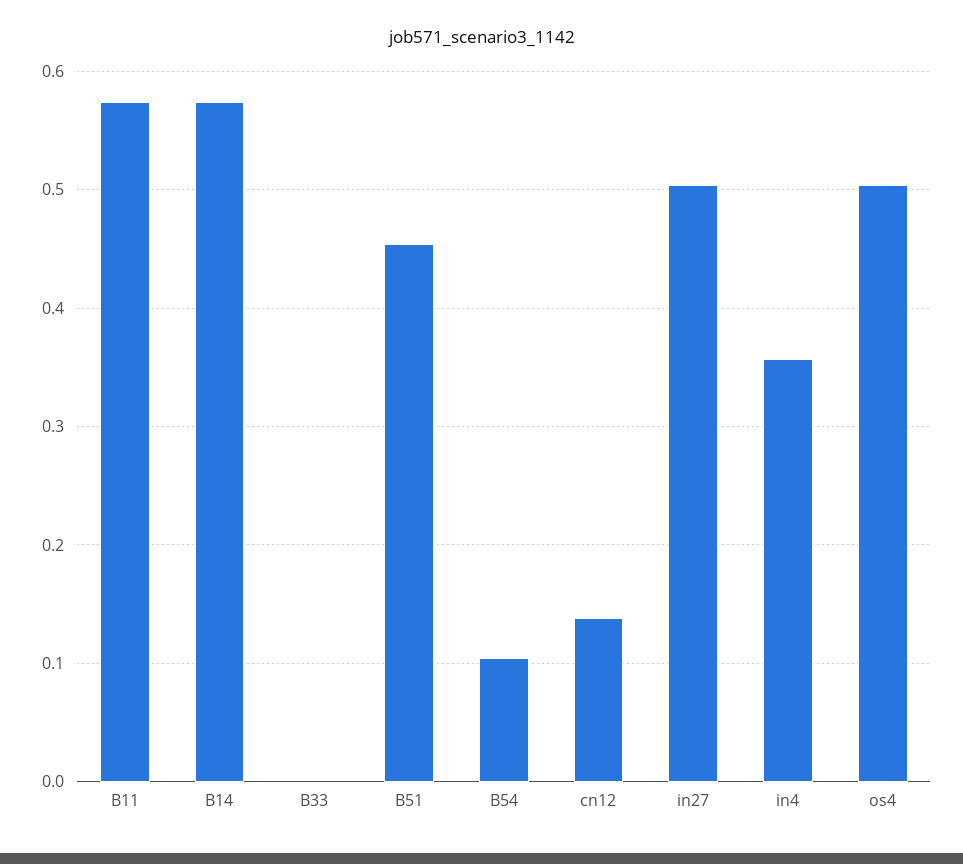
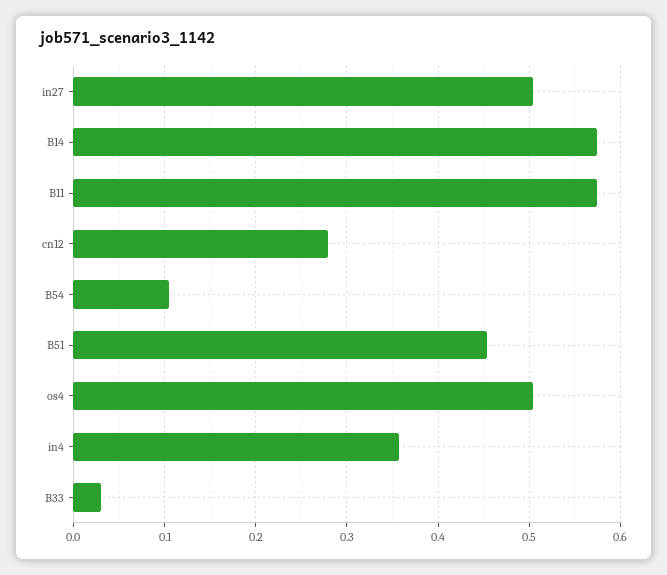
B33: 0 -> 0.03
cn12: 0.14 -> 0.28

